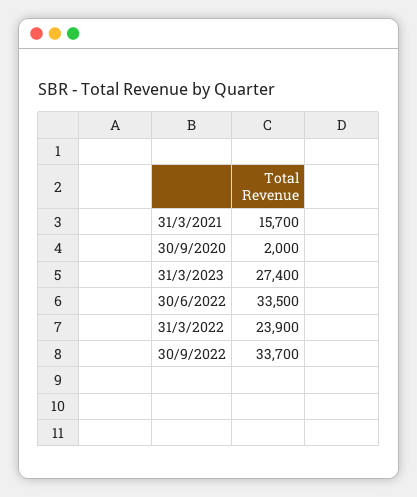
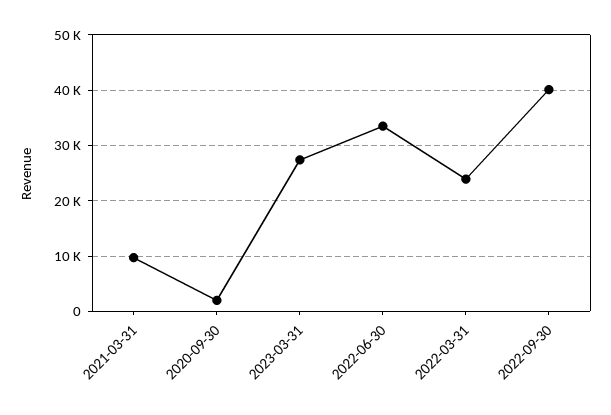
31/3/2021: 15700 -> 10000
30/9/2022: 33700 -> 40000

